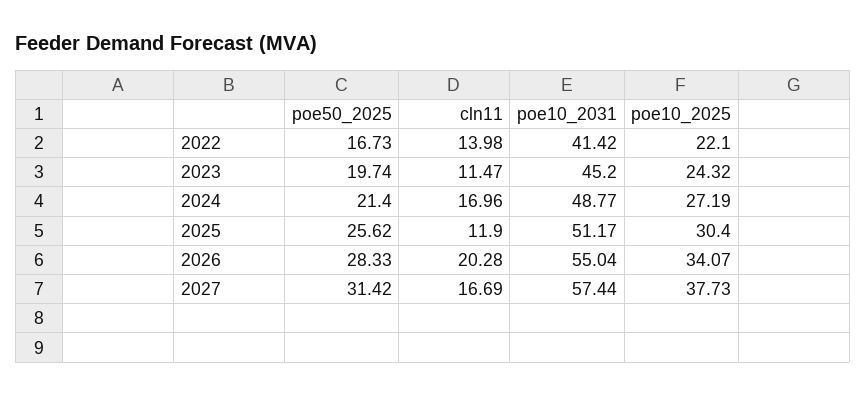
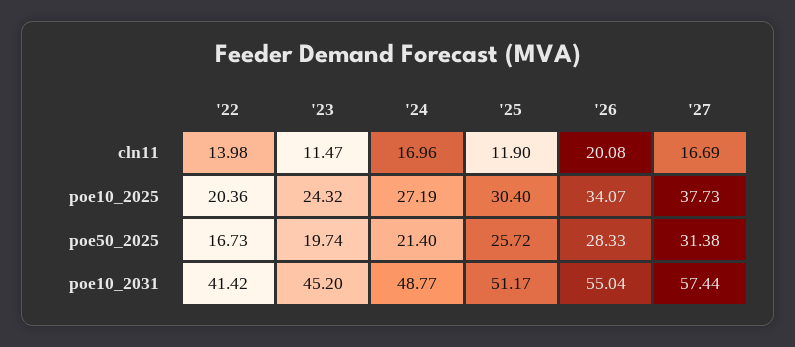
poe10_2025, 2022: 22.1 -> 20.36
poe50_2025, 2025: 25.62 -> 25.72
cln11, 2026: 20.28 -> 20.08
poe50_2025, 2027: 31.42 -> 31.38

